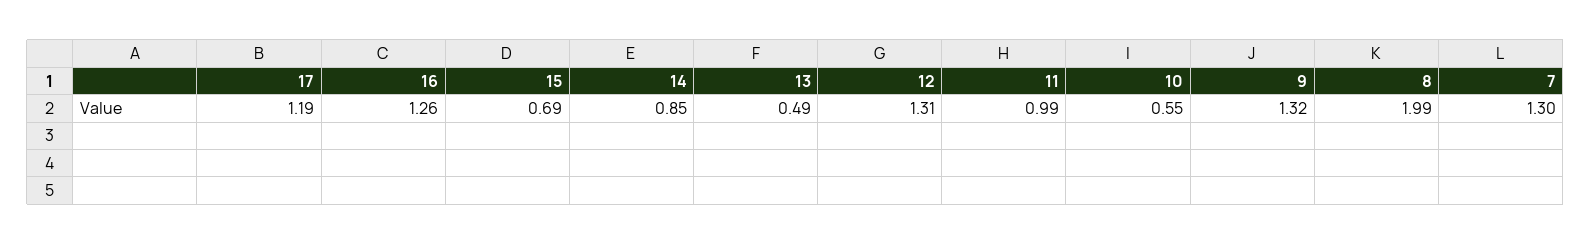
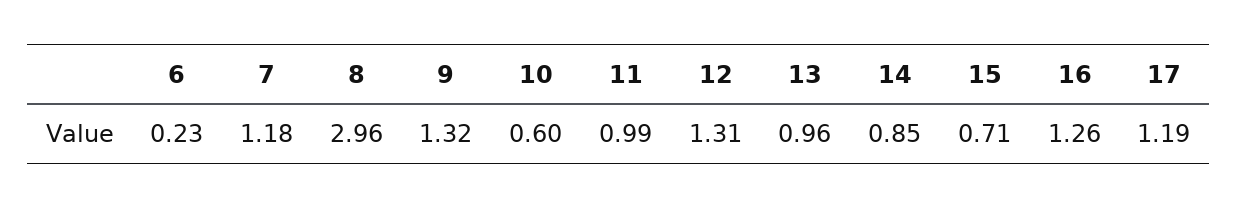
15: 0.69 -> 0.71
13: 0.49 -> 0.96
10: 0.55 -> 0.6
8: 1.99 -> 2.96
7: 1.3 -> 1.18
6: none -> 0.23

